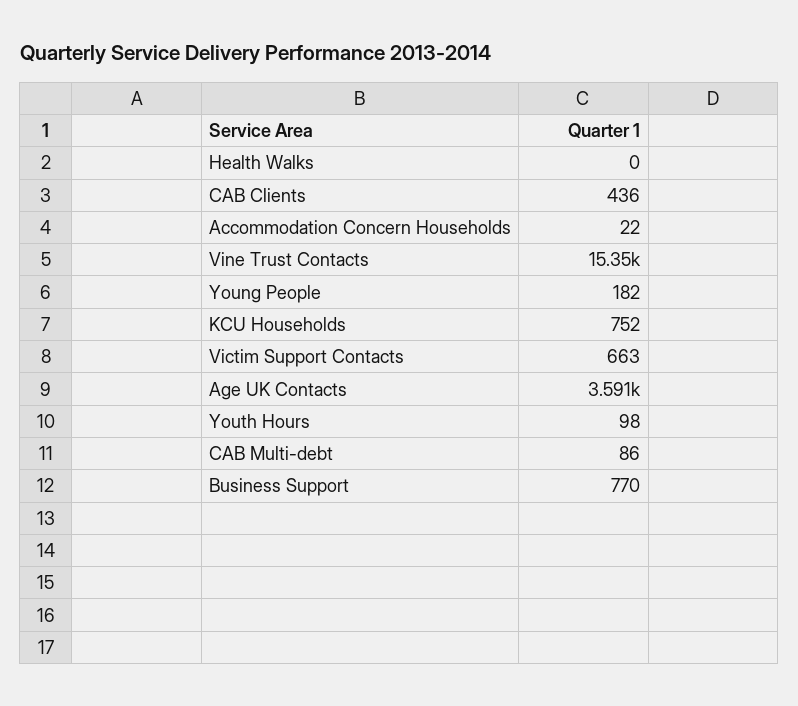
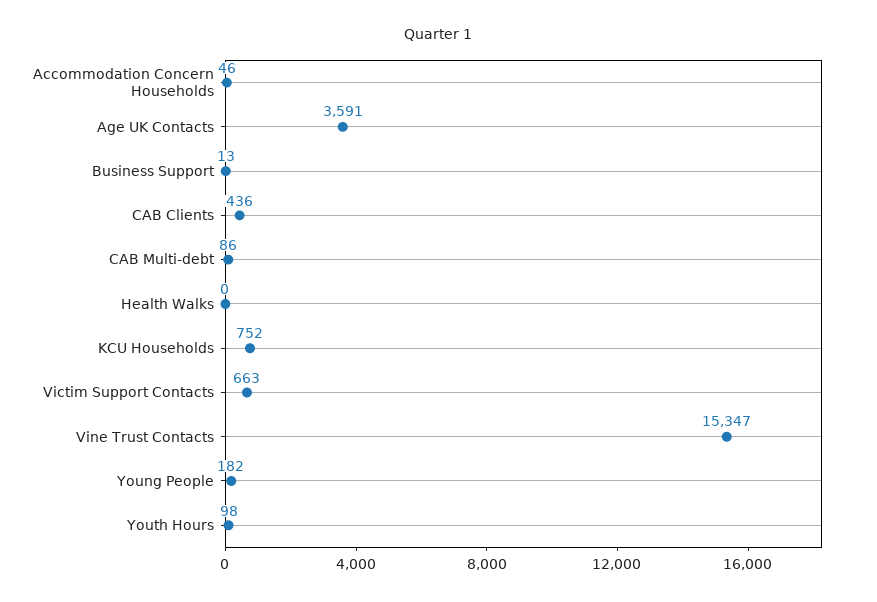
Accommodation Concern Households: 22 -> 46
Business Support: 770 -> 13

